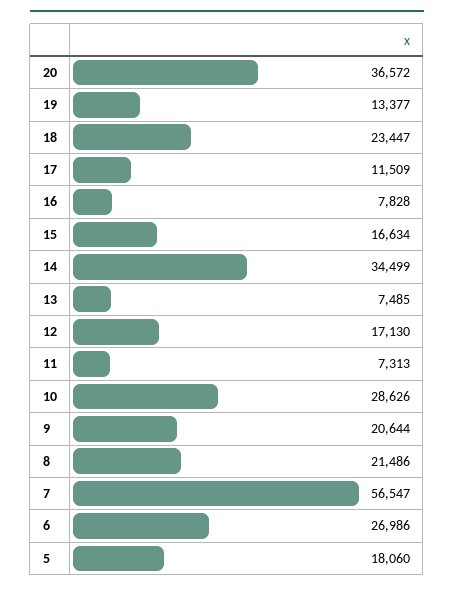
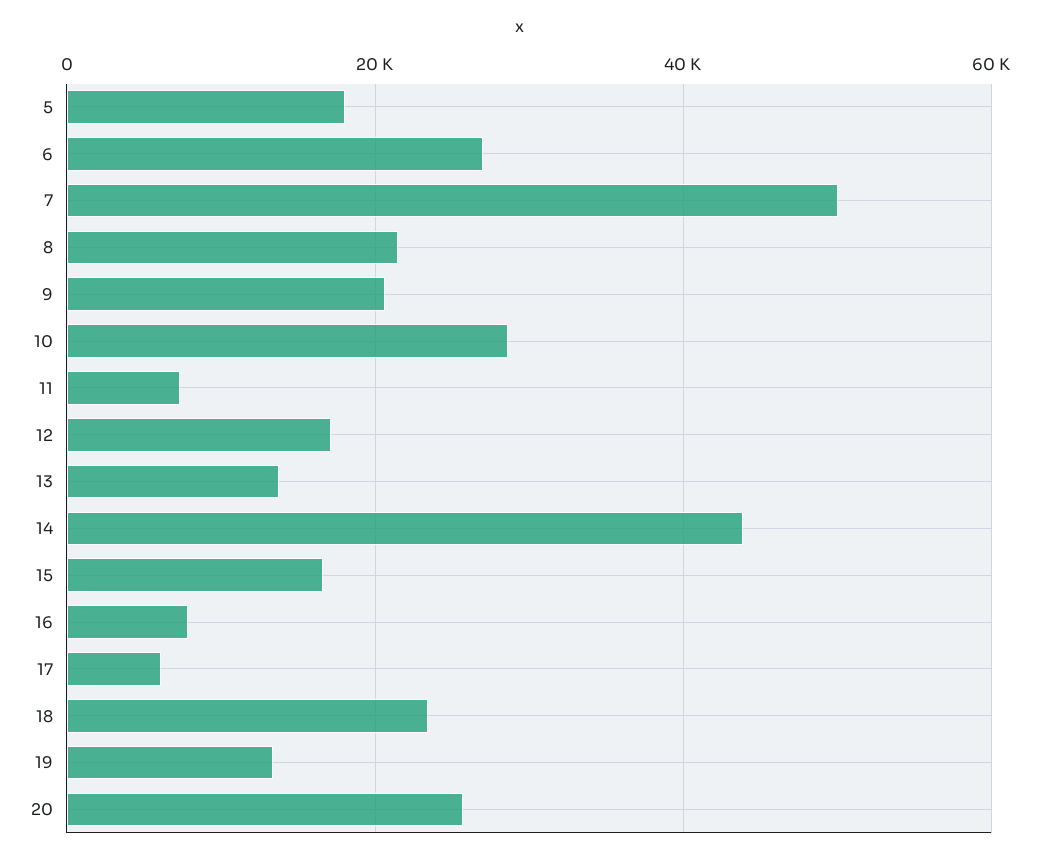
20: 36572 -> 26000
17: 11509 -> 6000
14: 34499 -> 44000
13: 7485 -> 14000
7: 56547 -> 50000

